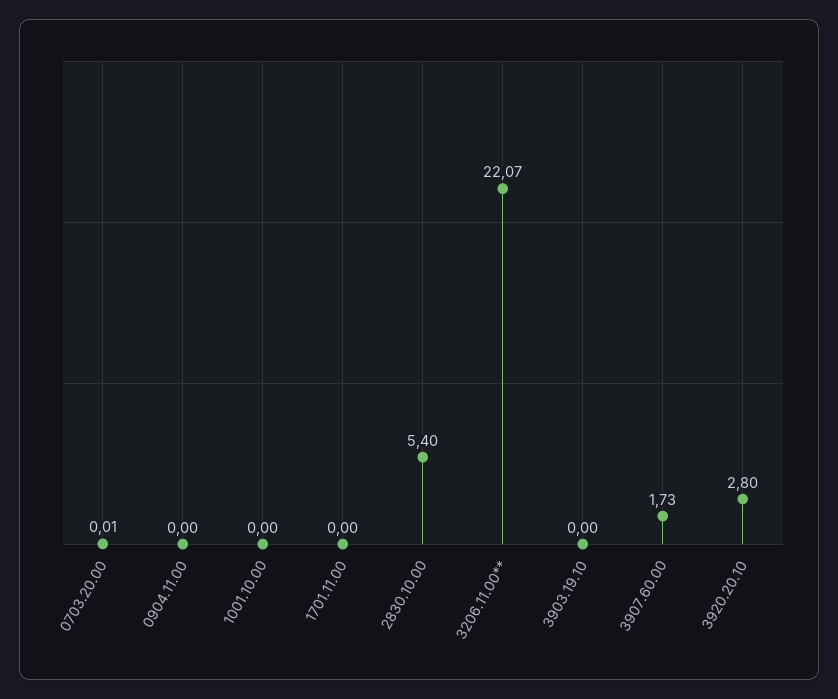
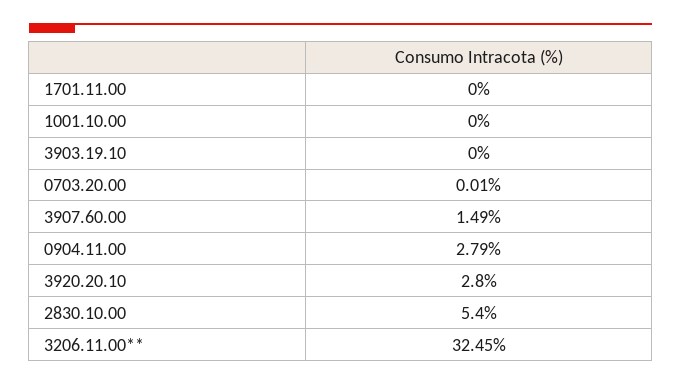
0904.11.00: 0 -> 2.79
3206.11.00**: 22.07 -> 32.45
3907.60.00: 1.73 -> 1.49

